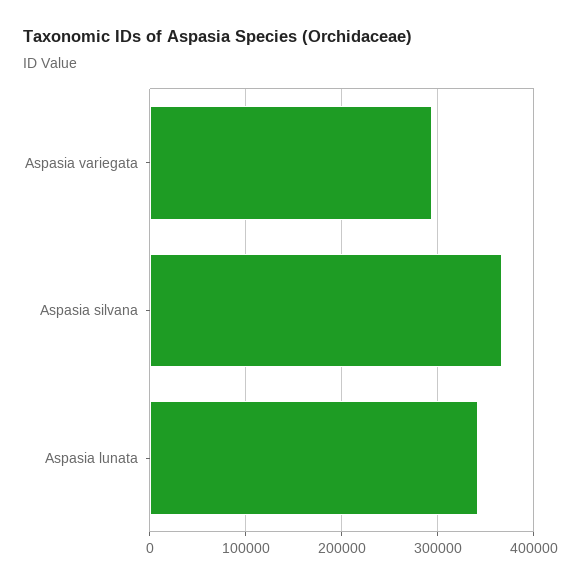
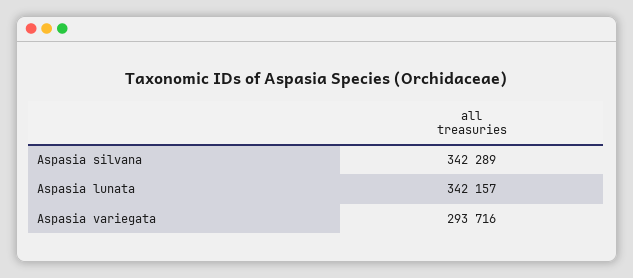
Aspasia silvana: 370000 -> 342289

